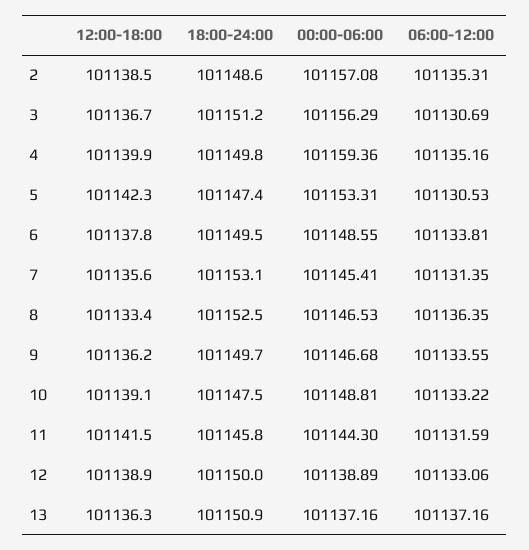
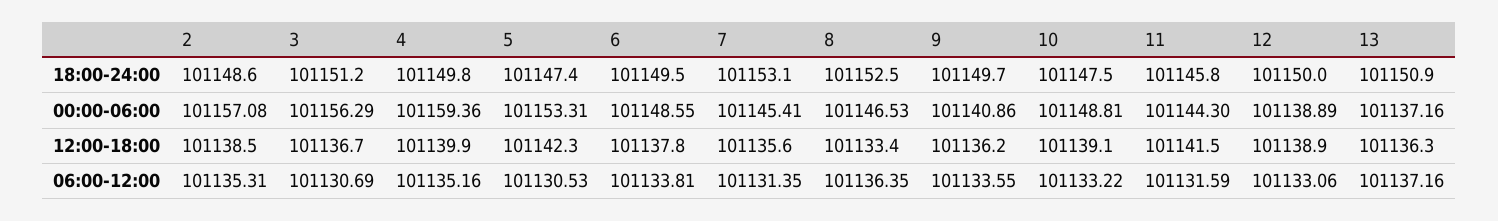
00:00-06:00, 9: 101146.68 -> 101140.86

